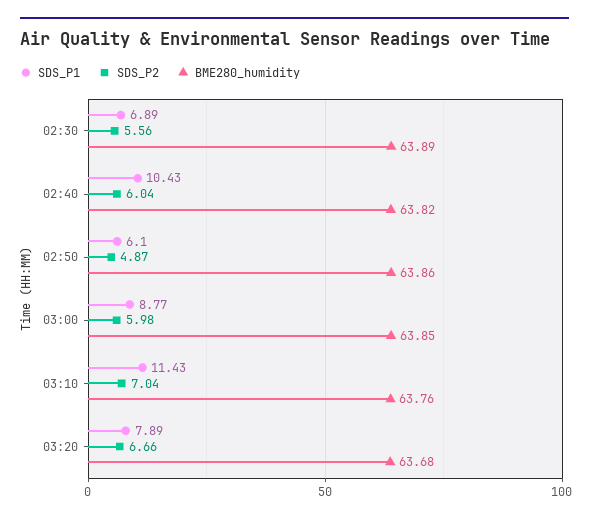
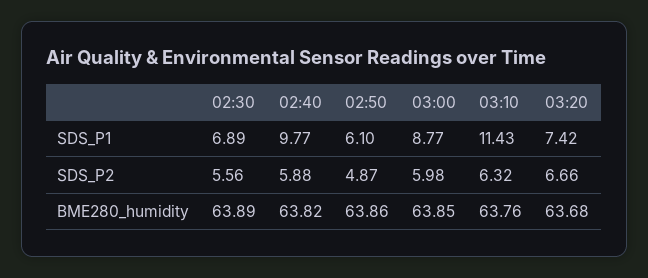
SDS_P1, 02:40: 10.43 -> 9.77
SDS_P2, 02:40: 6.04 -> 5.88
SDS_P2, 03:10: 7.04 -> 6.32
SDS_P1, 03:20: 7.89 -> 7.42

